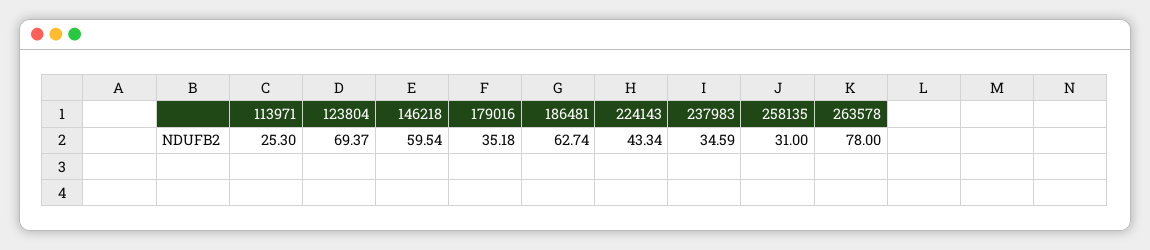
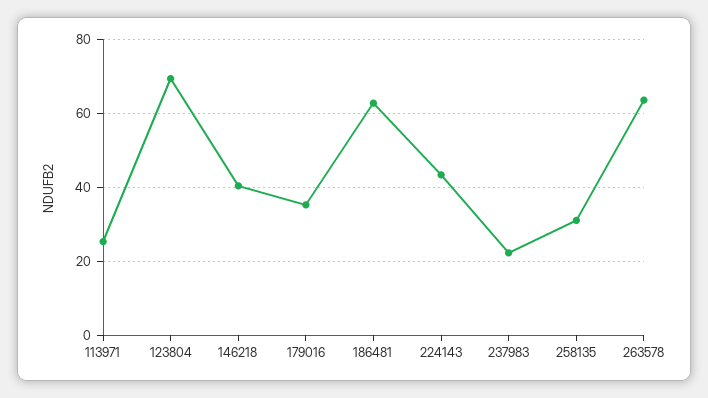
146218: 59.54 -> 40
237983: 34.59 -> 22
263578: 78 -> 64

